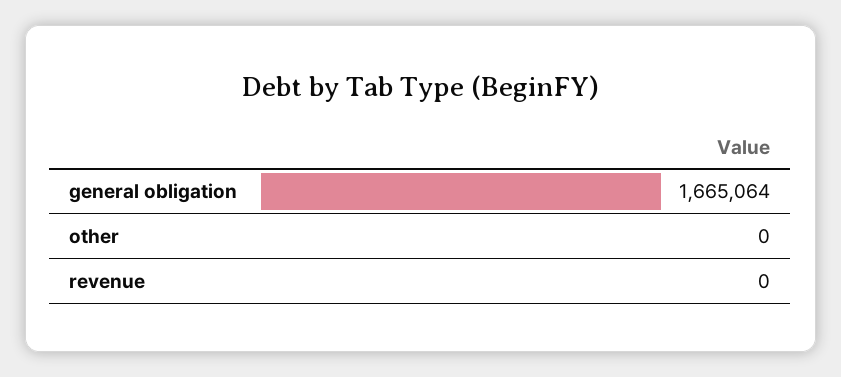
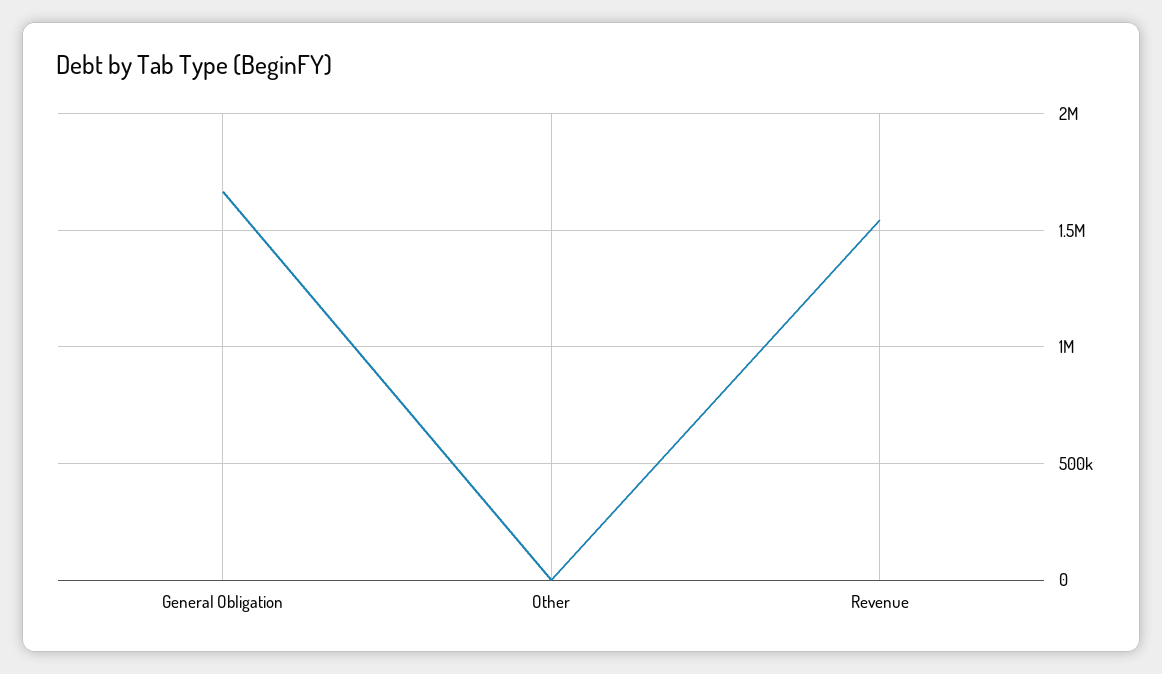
revenue: 0 -> 1550000

